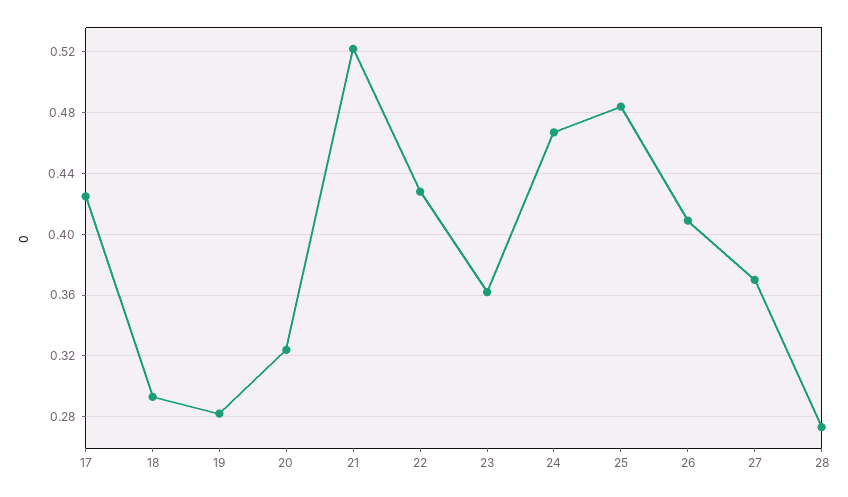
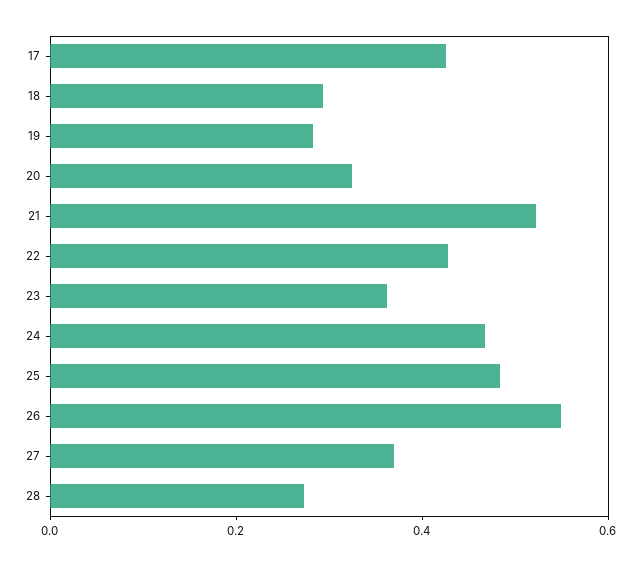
26: 0.41 -> 0.55

